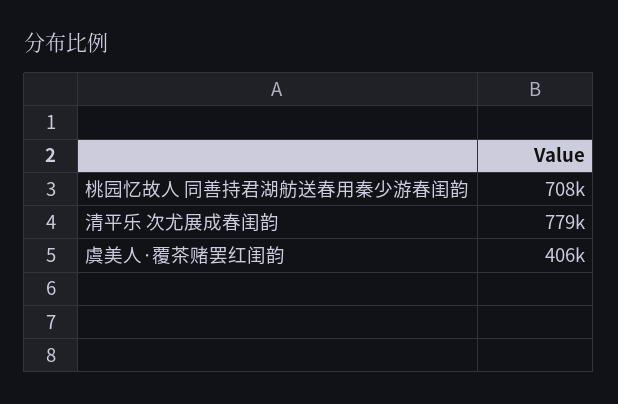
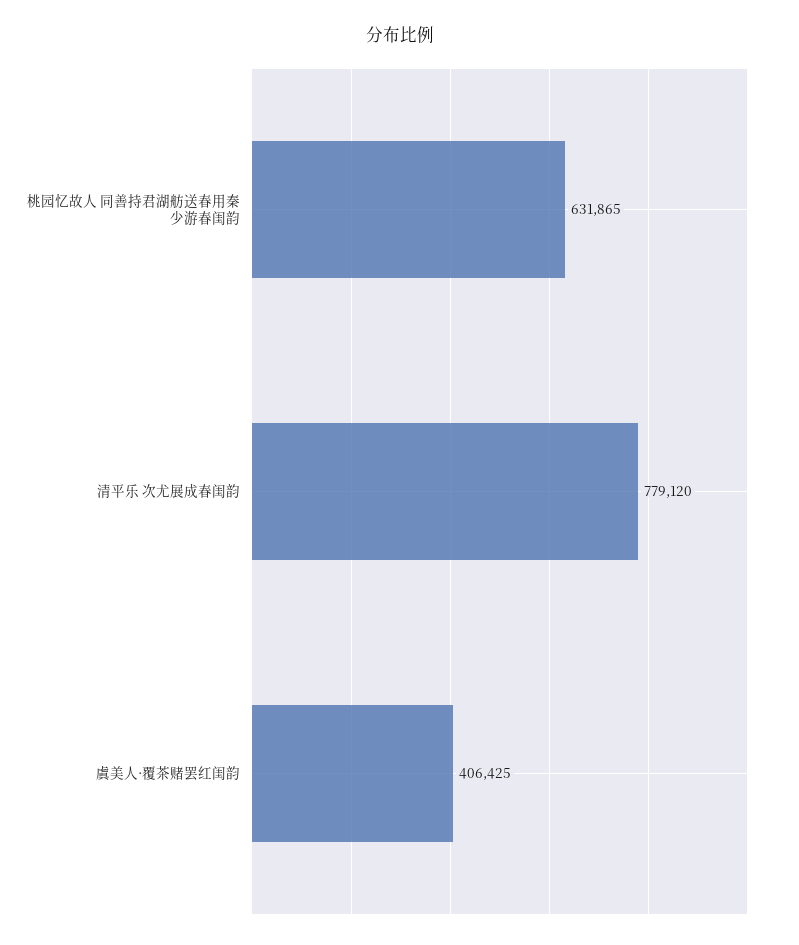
桃园忆故人 同善持君湖舫送春用秦少游春闺韵: 708000 -> 631865

